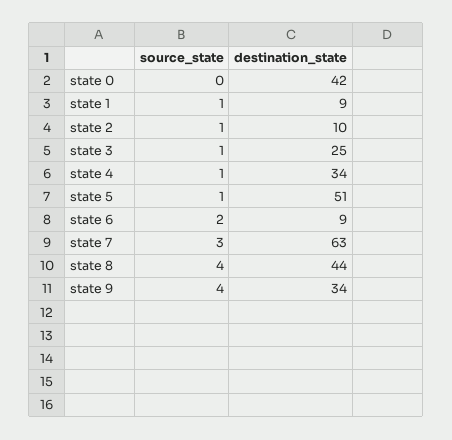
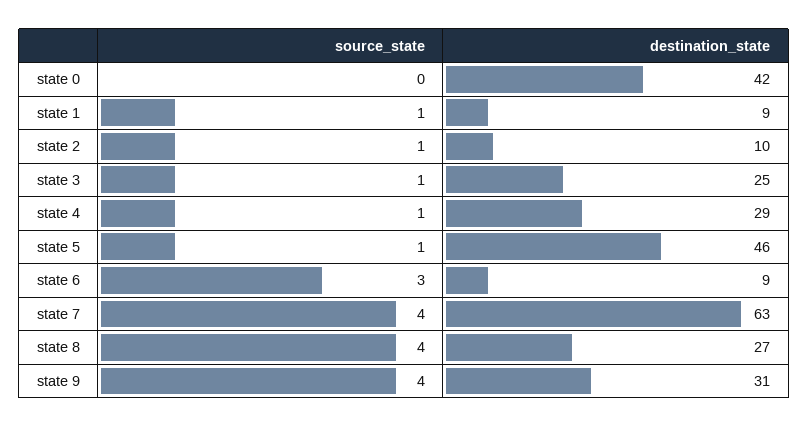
destination_state, state 4: 34 -> 29
destination_state, state 5: 51 -> 46
source_state, state 6: 2 -> 3
source_state, state 7: 3 -> 4
destination_state, state 8: 44 -> 27
destination_state, state 9: 34 -> 31

